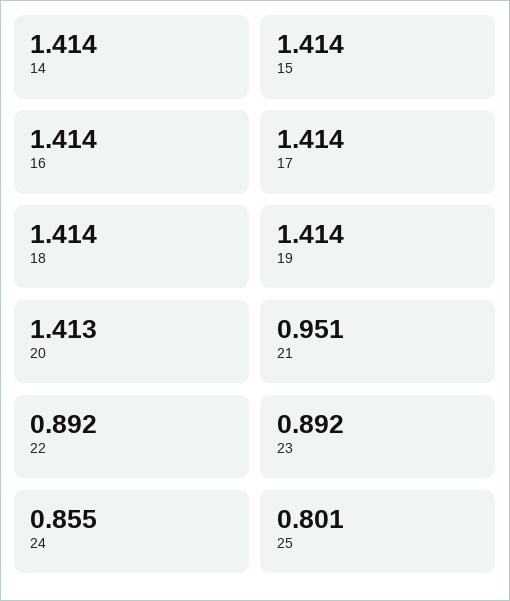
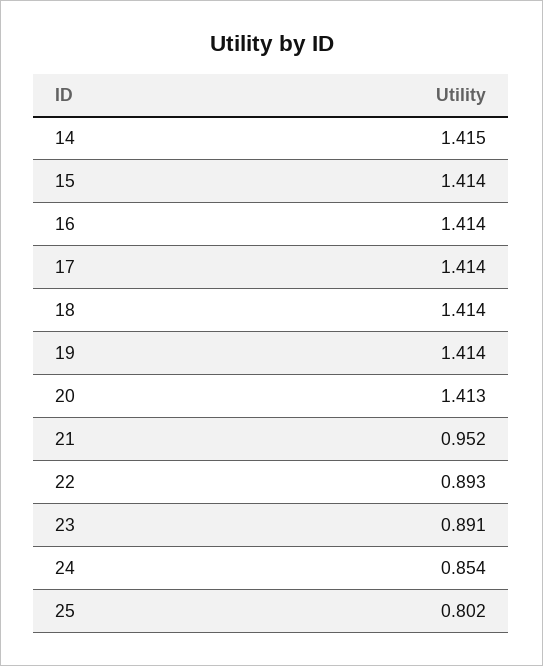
14: 1.414 -> 1.415
21: 0.951 -> 0.952
22: 0.892 -> 0.893
23: 0.892 -> 0.891
24: 0.855 -> 0.854
25: 0.801 -> 0.802

